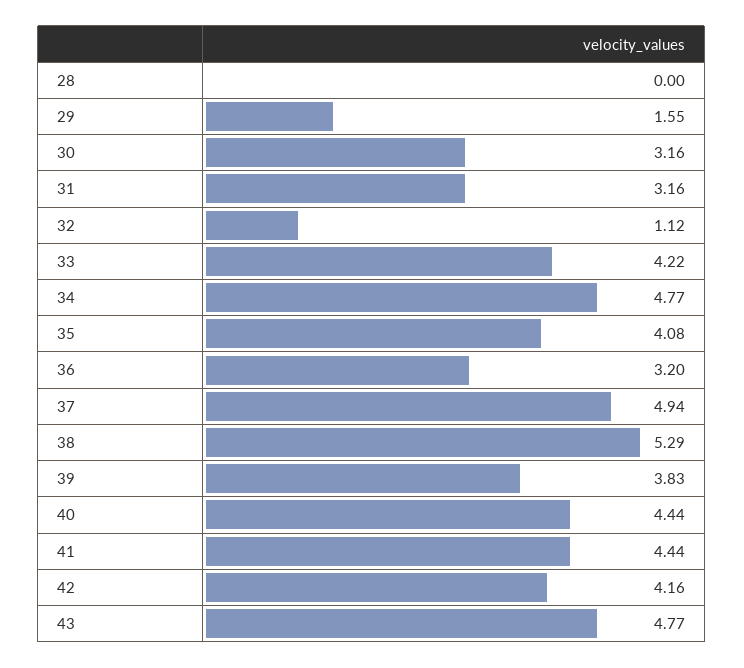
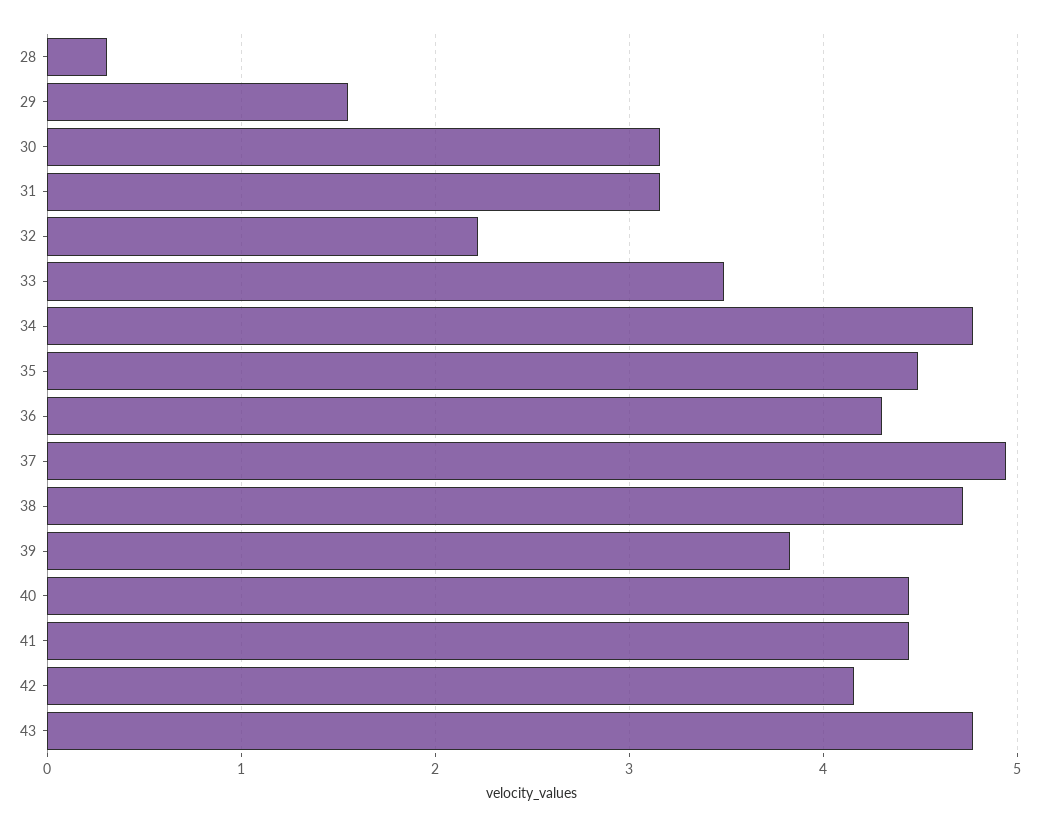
28: 0 -> 0.3
32: 1.12 -> 2.2
33: 4.22 -> 3.5
35: 4.08 -> 4.5
36: 3.2 -> 4.3
38: 5.29 -> 4.7

